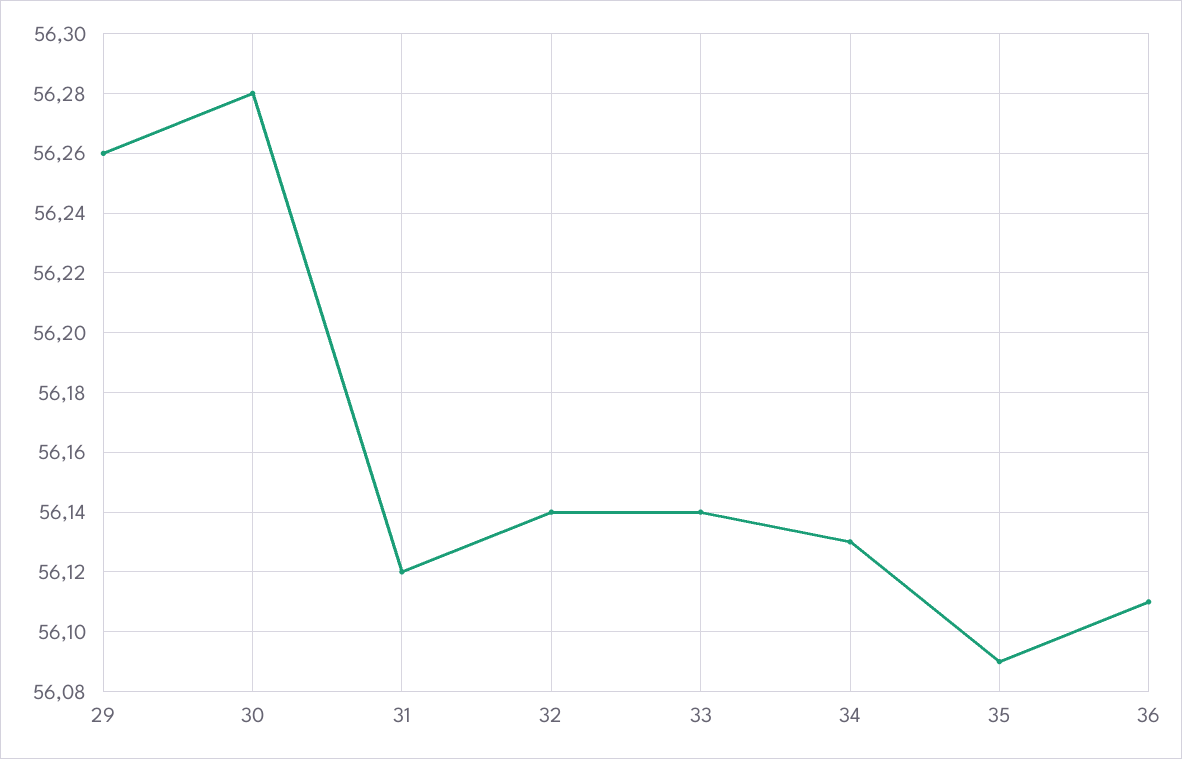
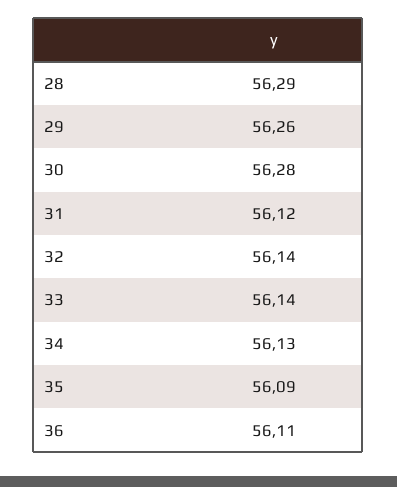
28: none -> 56.29

